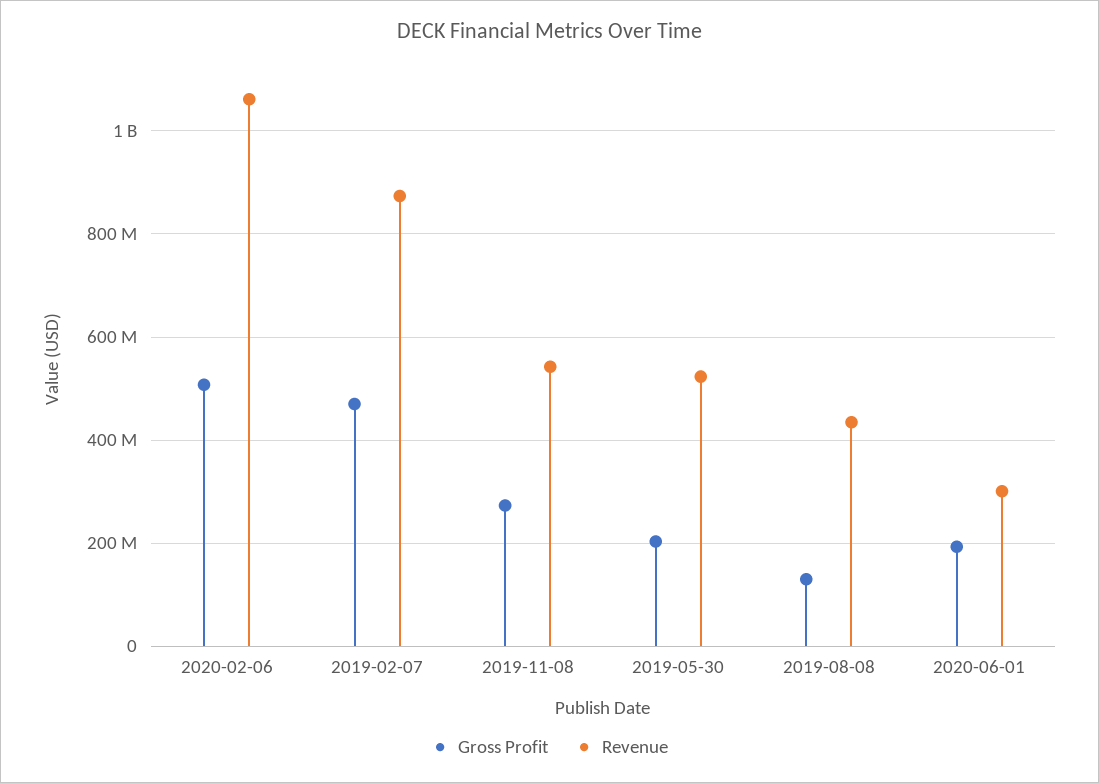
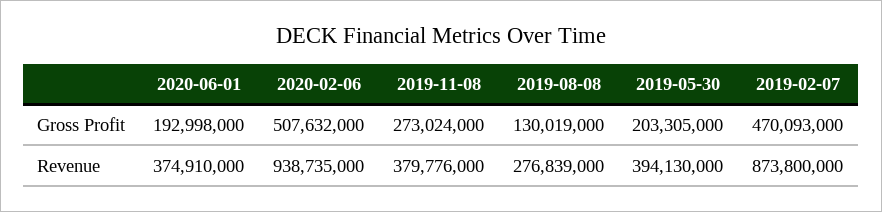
Revenue, 2020-02-06: 1060000000 -> 938735000
Revenue, 2019-11-08: 540000000 -> 379776000
Revenue, 2019-05-30: 520000000 -> 394130000
Revenue, 2019-08-08: 440000000 -> 276839000
Revenue, 2020-06-01: 300000000 -> 374910000

